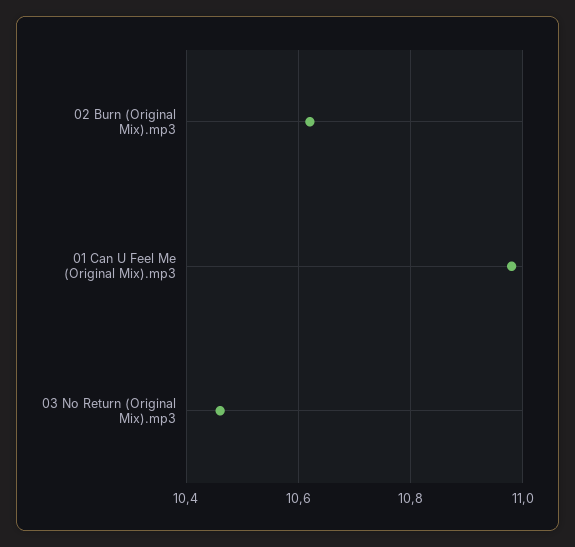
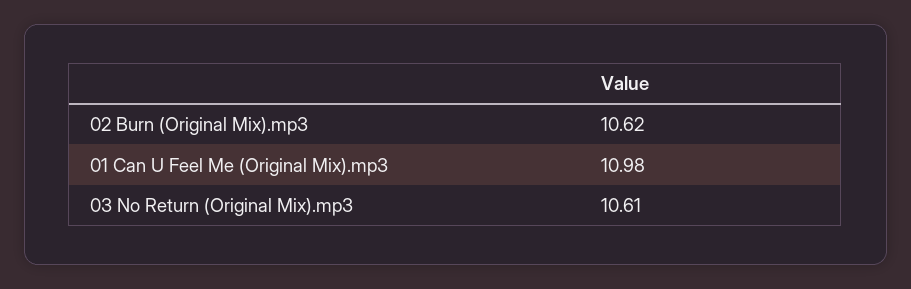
03 No Return (Original Mix).mp3: 10.45 -> 10.61

